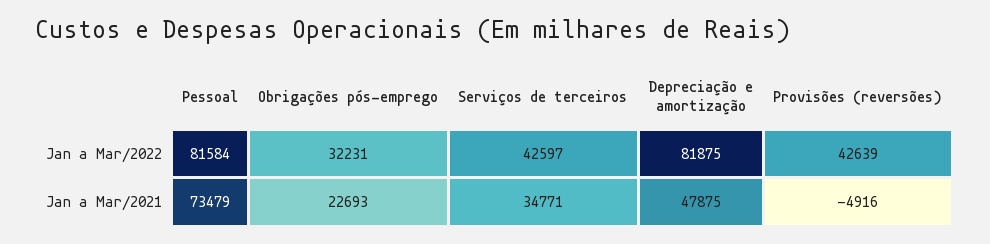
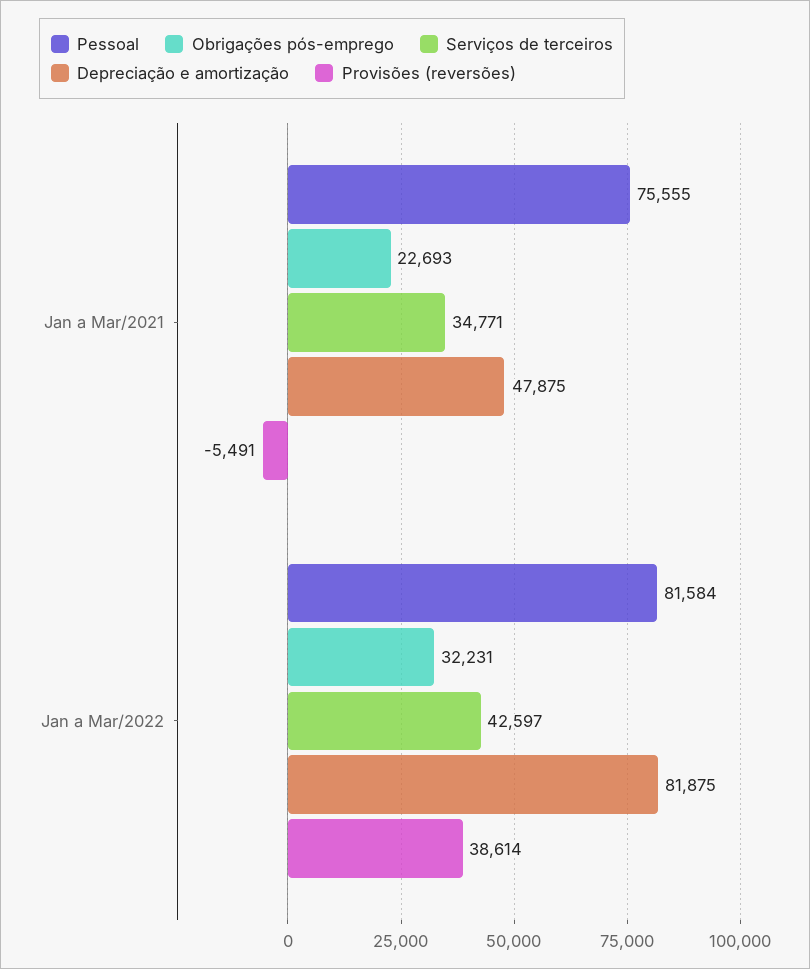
Provisões (reversões), Jan a Mar/2022: 42639 -> 38614
Pessoal, Jan a Mar/2021: 73479 -> 75555
Provisões (reversões), Jan a Mar/2021: -4916 -> -5491

